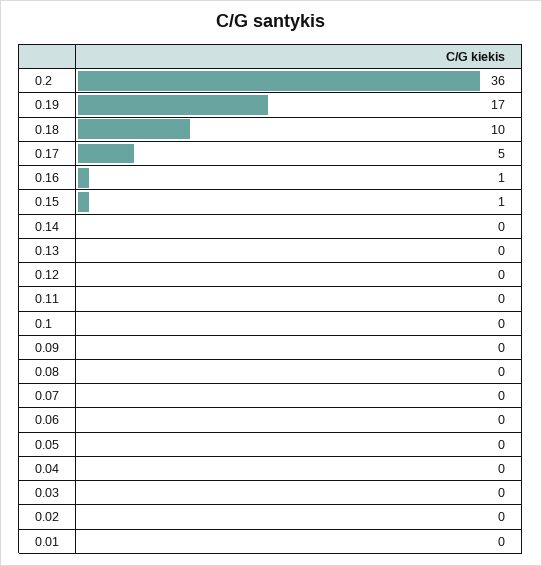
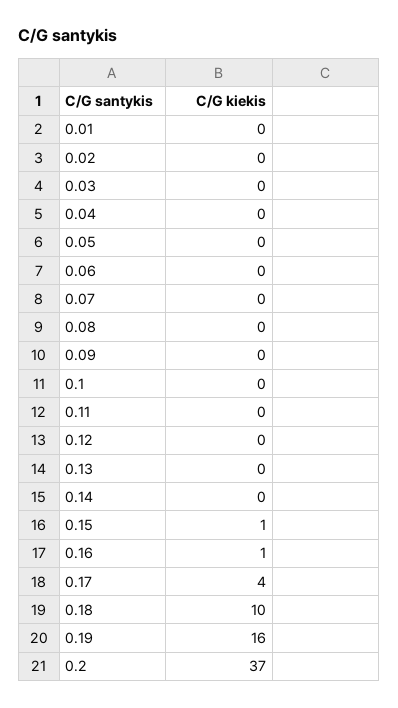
0.2: 36 -> 37
0.19: 17 -> 16
0.17: 5 -> 4

